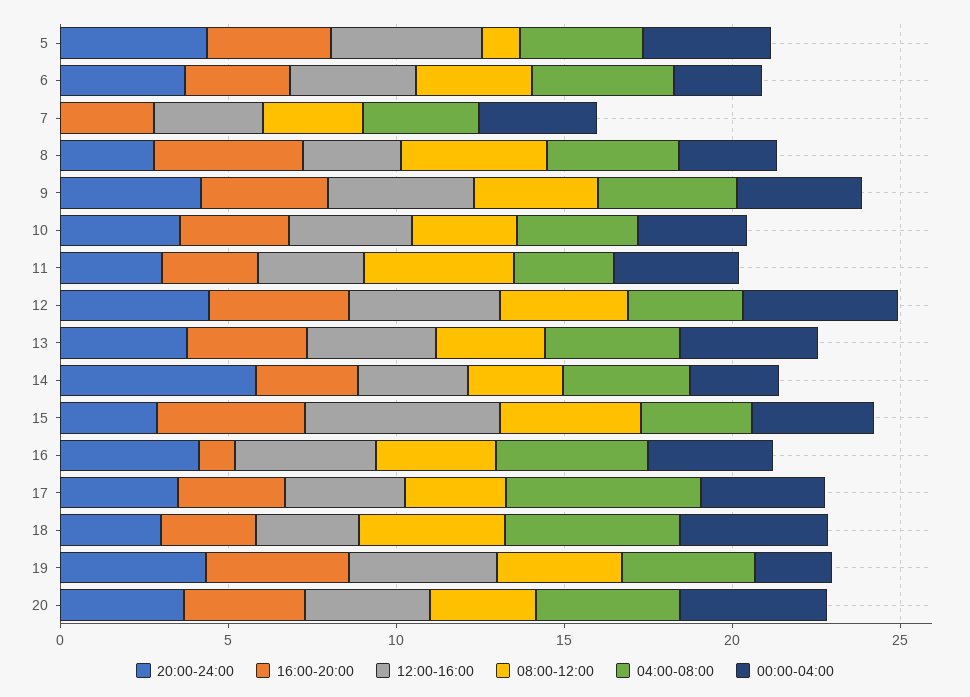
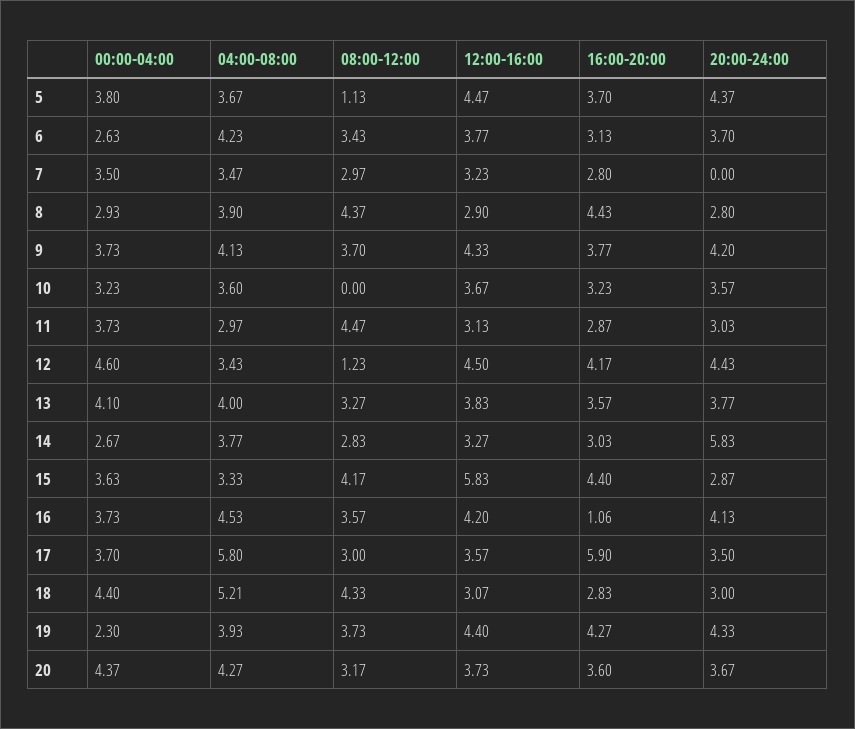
08:00-12:00, 10: 3 -> 0
08:00-12:00, 12: 4 -> 1.23
16:00-20:00, 17: 3 -> 5.9

